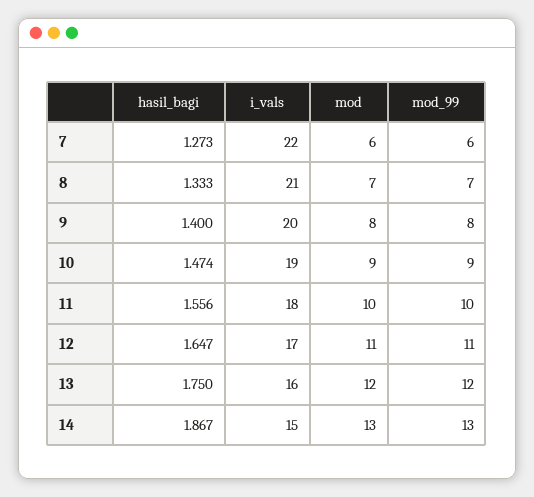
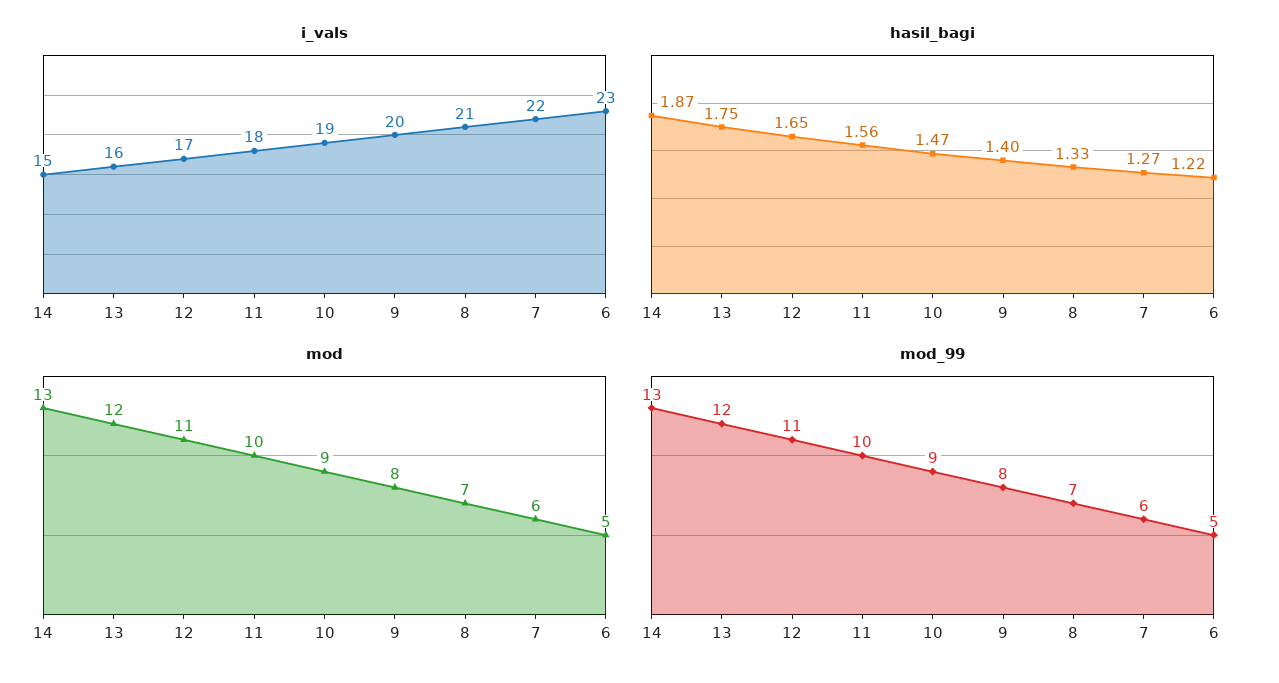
i_vals, 6: none -> 23
hasil_bagi, 6: none -> 1.22
mod, 6: none -> 5
mod_99, 6: none -> 5

